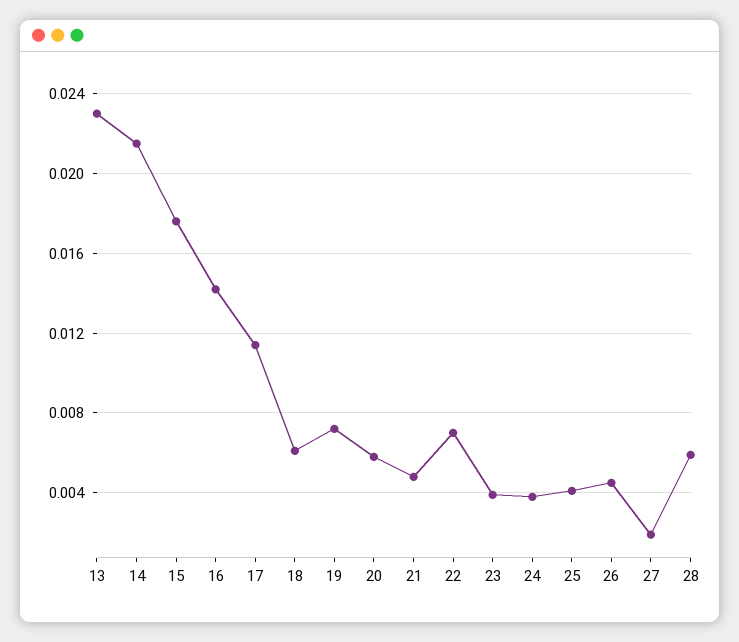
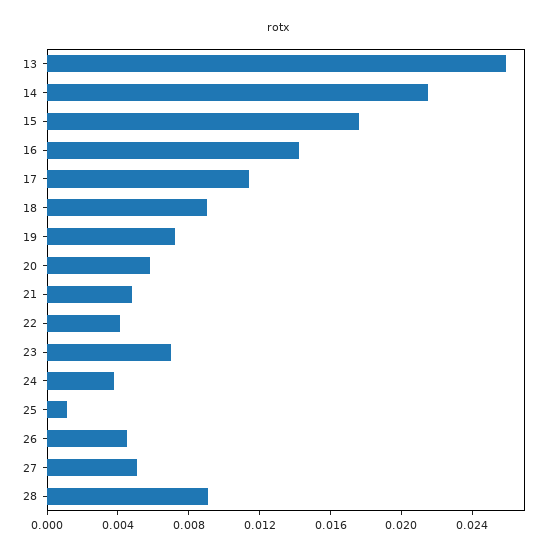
13: 0.023 -> 0.026
18: 0.006 -> 0.009
22: 0.007 -> 0.004
23: 0.004 -> 0.007
25: 0.004 -> 0.001
27: 0.002 -> 0.005
28: 0.006 -> 0.009

